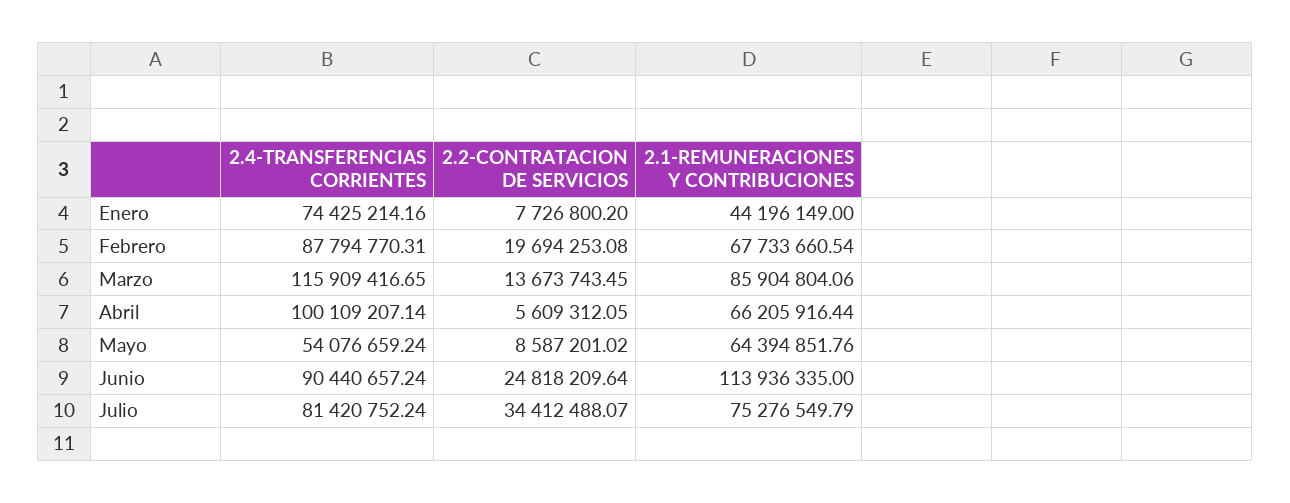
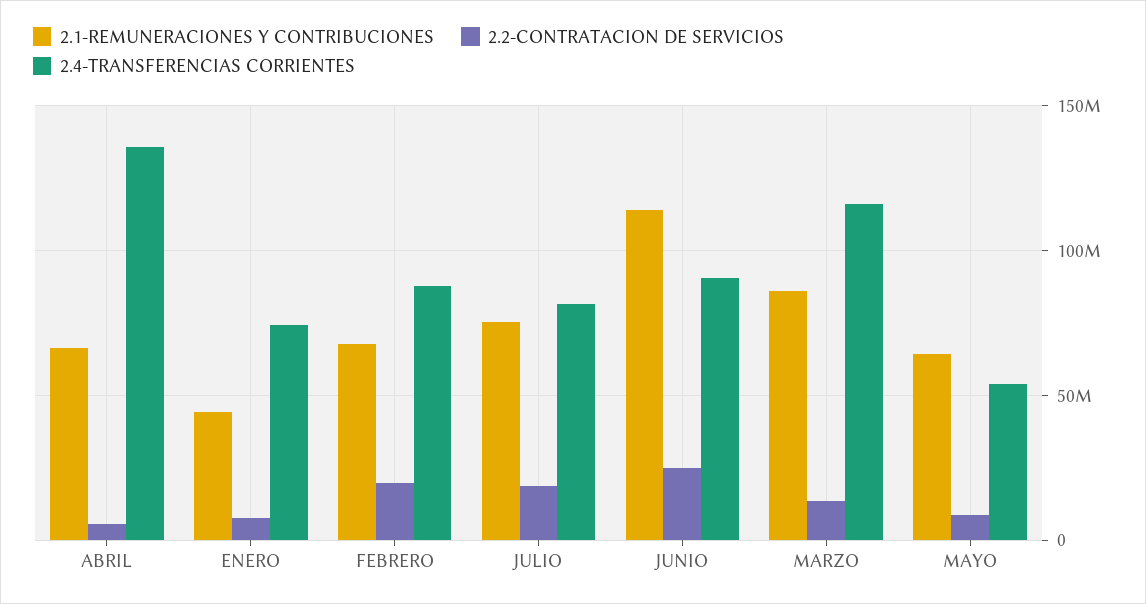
2.4-TRANSFERENCIAS CORRIENTES, Abril: 100109207.14 -> 135000000
2.2-CONTRATACION DE SERVICIOS, Julio: 34412488.07 -> 20000000

